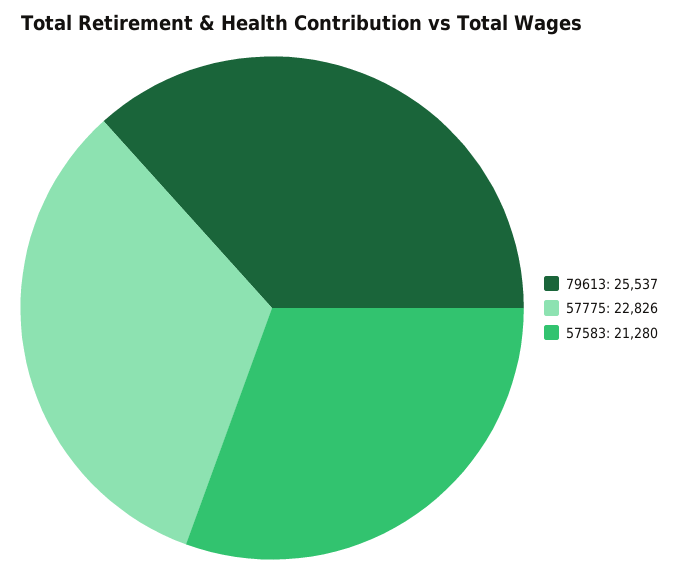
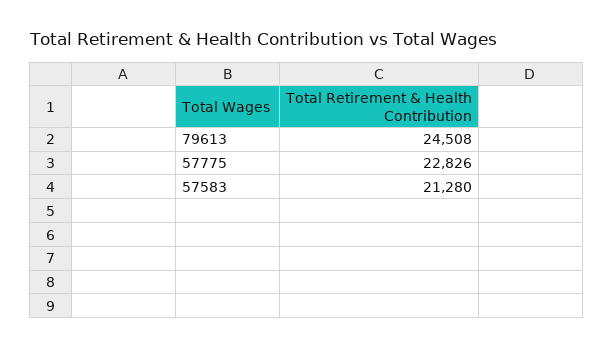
79613: 25537 -> 24508

